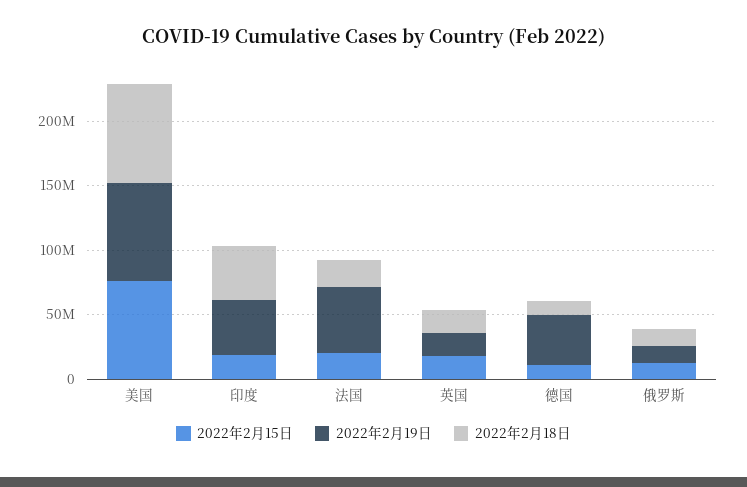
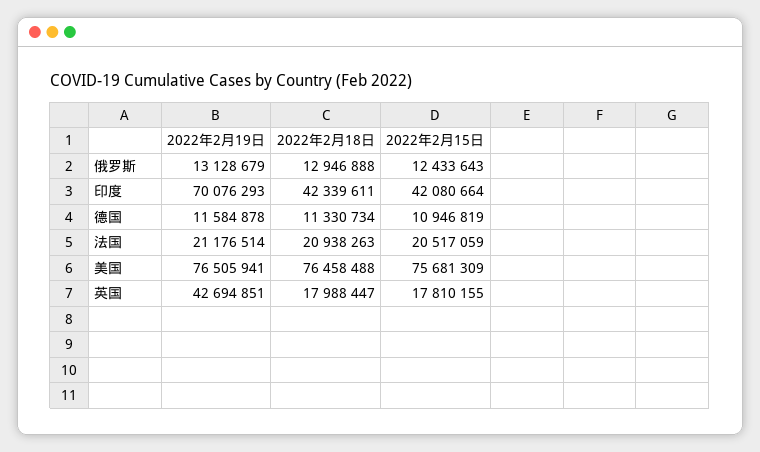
2022年2月15日, 印度: 20000000 -> 42080664
2022年2月19日, 印度: 40000000 -> 70076293
2022年2月19日, 法国: 50000000 -> 21176514
2022年2月19日, 英国: 20000000 -> 42694851
2022年2月19日, 德国: 40000000 -> 11584878

